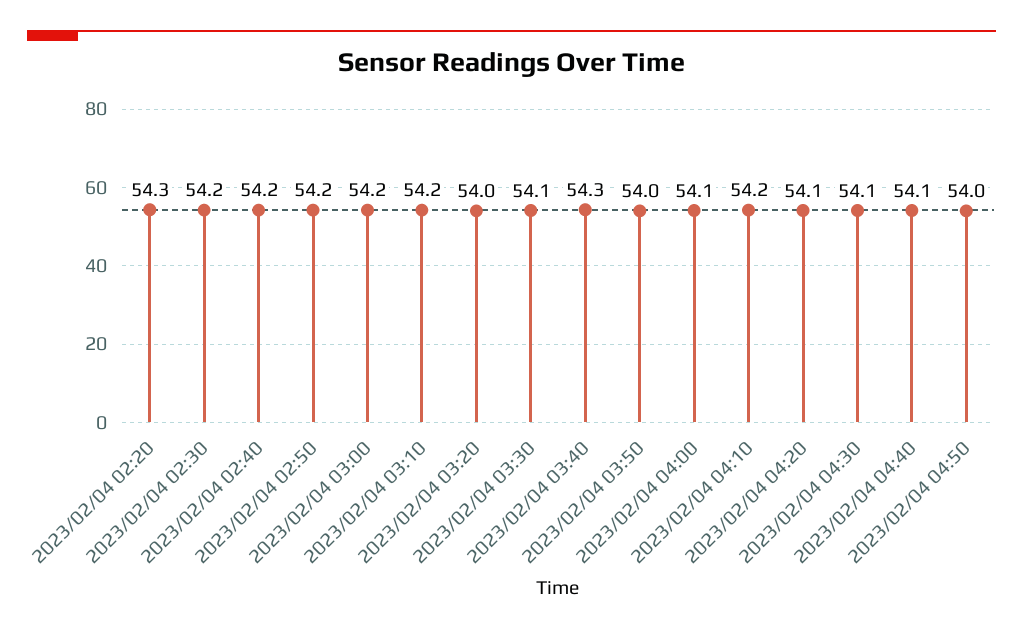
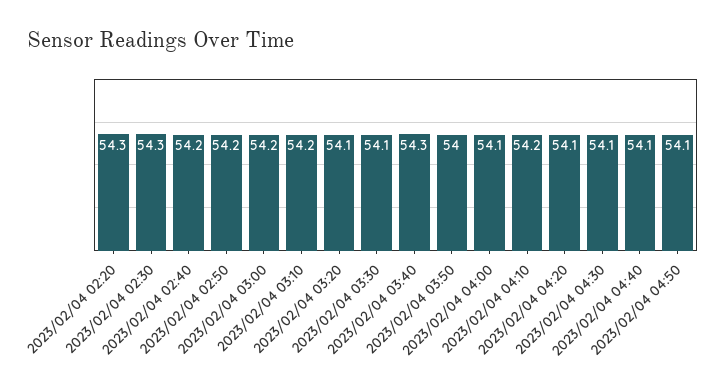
2023/02/04 02:30: 54.2 -> 54.3
2023/02/04 03:20: 54 -> 54.1
2023/02/04 04:50: 54 -> 54.1

